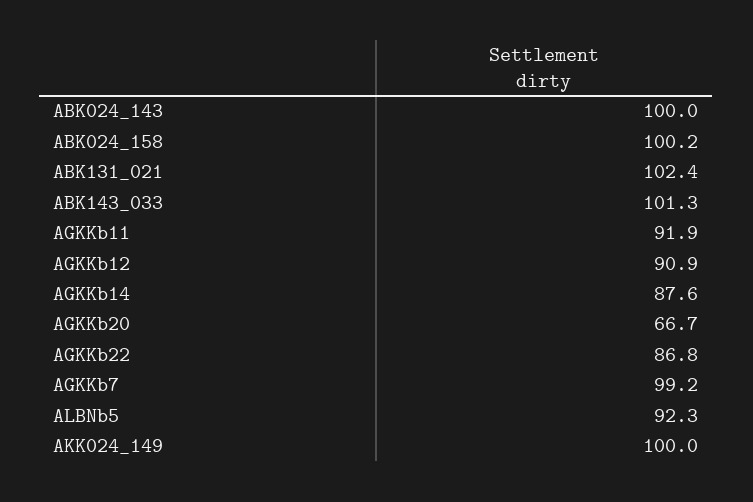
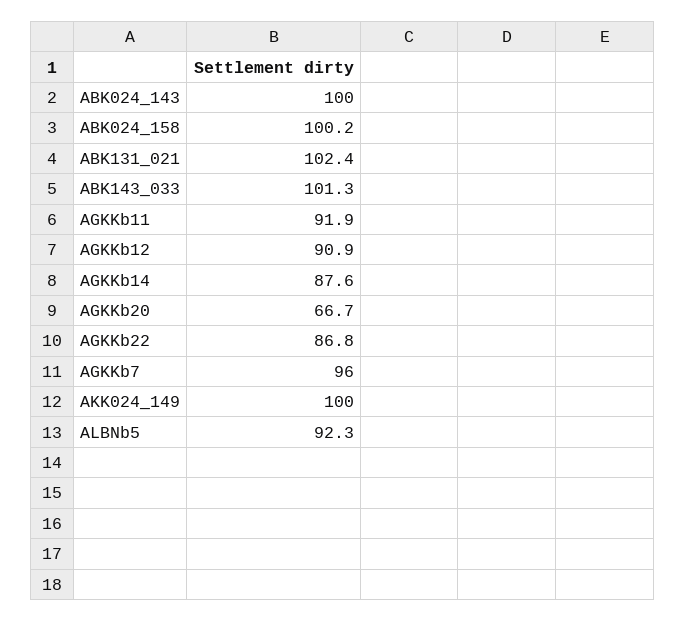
AGKKb7: 99.2 -> 96

